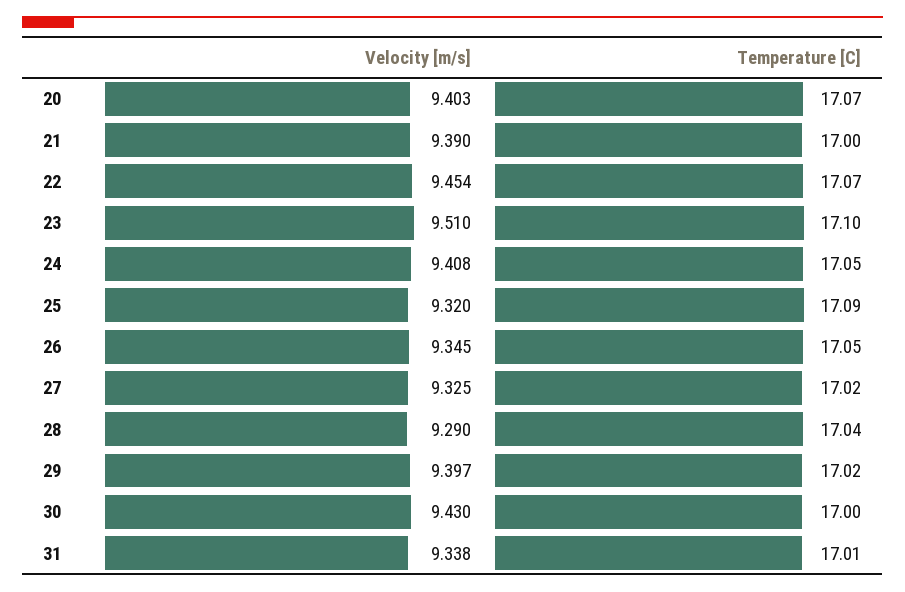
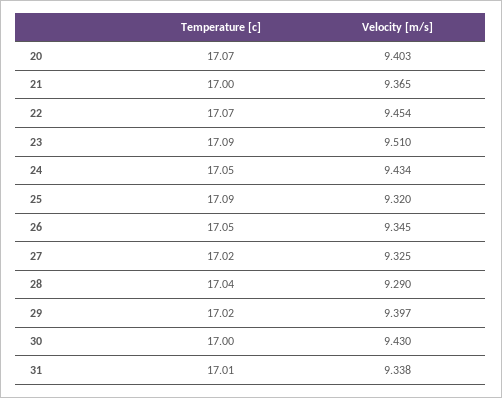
Velocity [m/s], 21: 9.39 -> 9.365
Temperature [C], 23: 17.1 -> 17.09
Velocity [m/s], 24: 9.408 -> 9.434

